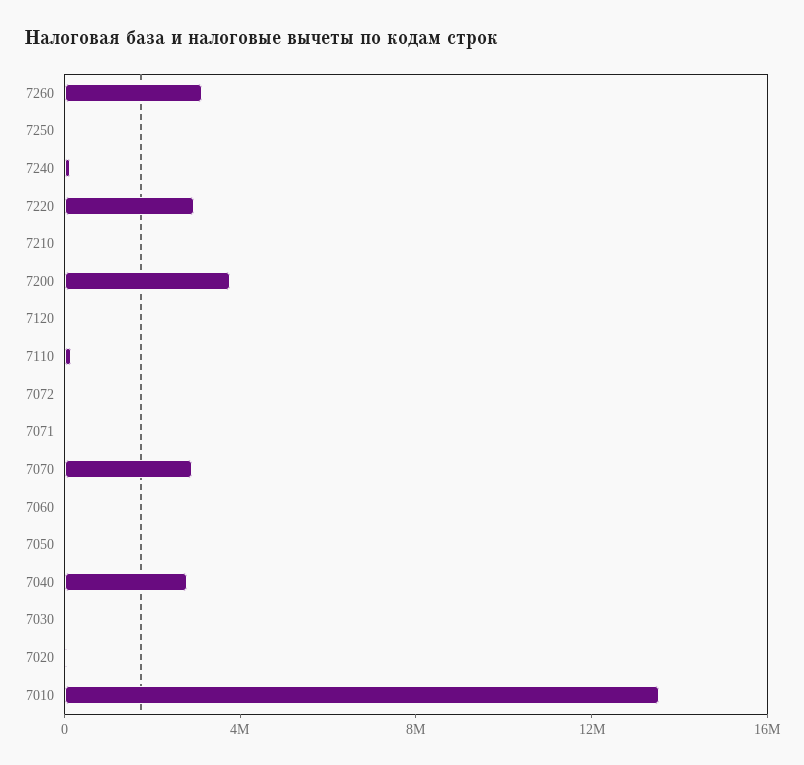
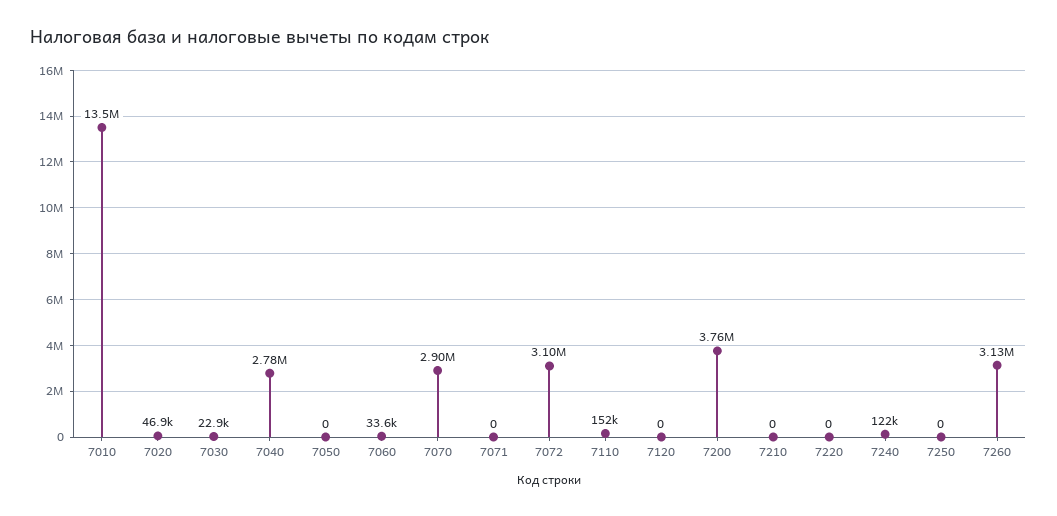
7220: 3000000 -> 0
7072: 0 -> 3100000

